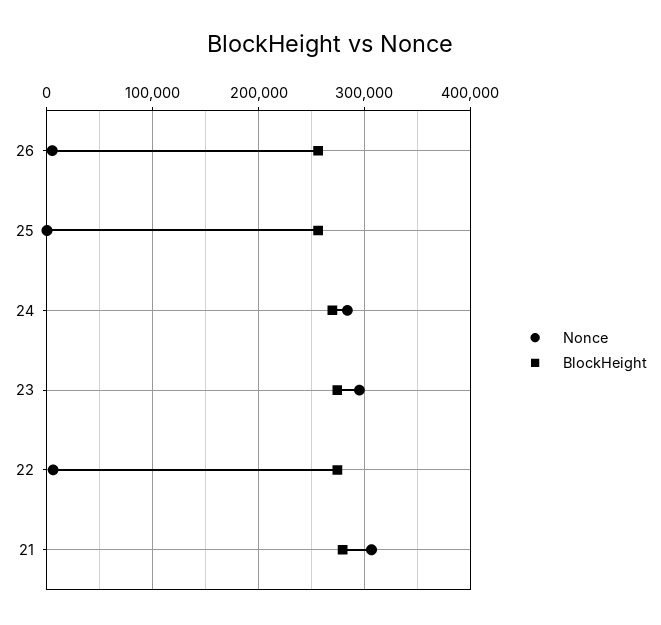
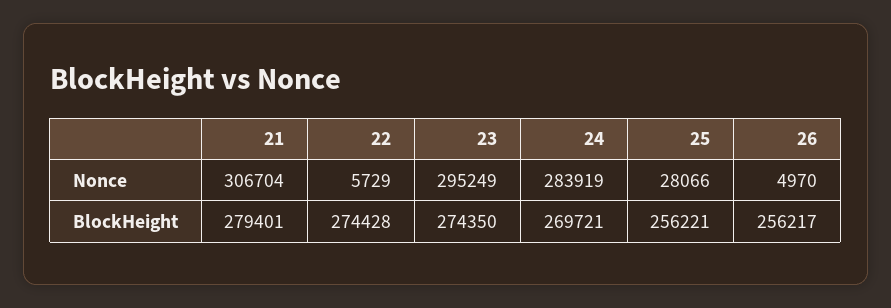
Nonce, 25: 0 -> 28066

